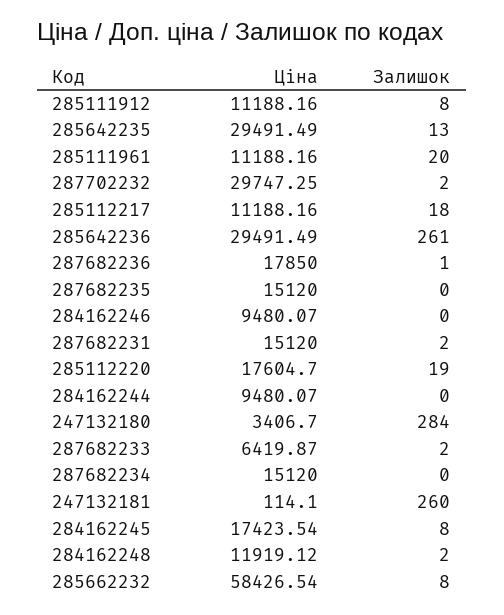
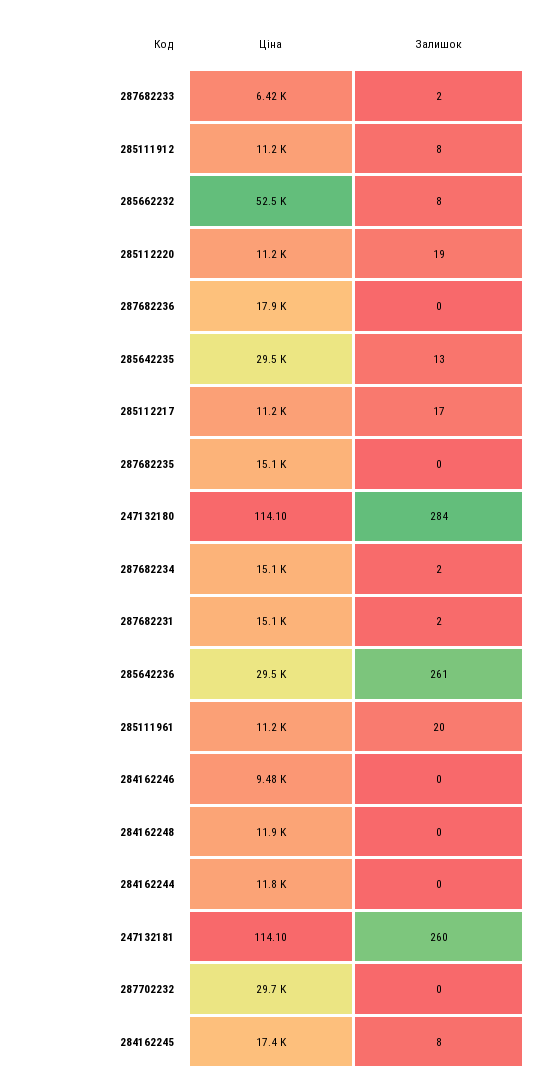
Залишок, 287702232: 2 -> 0
Залишок, 285112217: 18 -> 17
Залишок, 287682236: 1 -> 0
Ціна, 285112220: 17604.7 -> 11200
Ціна, 284162244: 9480.07 -> 11800
Ціна, 247132180: 3406.7 -> 114.1
Залишок, 287682234: 0 -> 2
Залишок, 284162248: 2 -> 0
Ціна, 285662232: 58426.54 -> 52500

